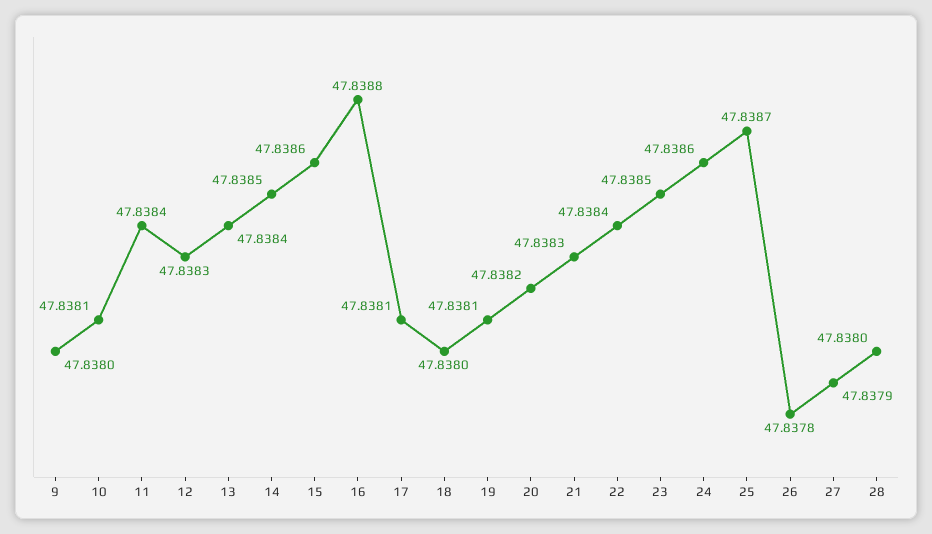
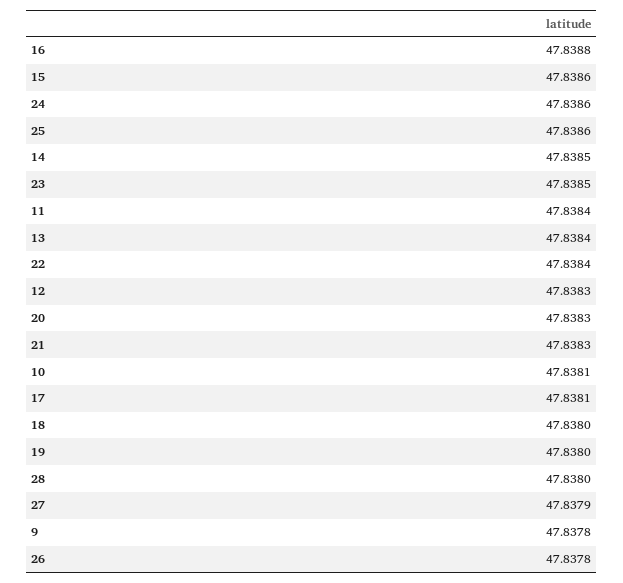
9: 47.838 -> 47.8378
19: 47.8381 -> 47.838
20: 47.8382 -> 47.8383
25: 47.8387 -> 47.8386

